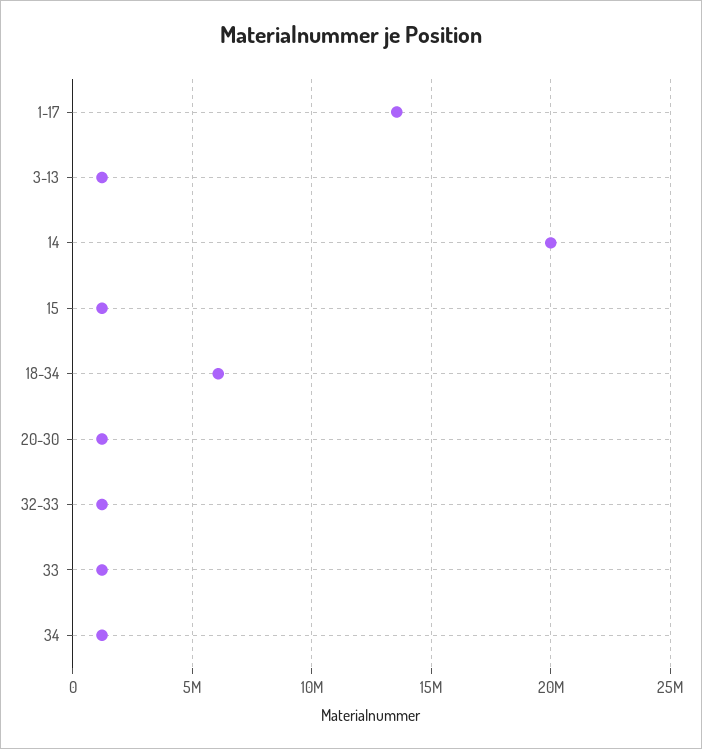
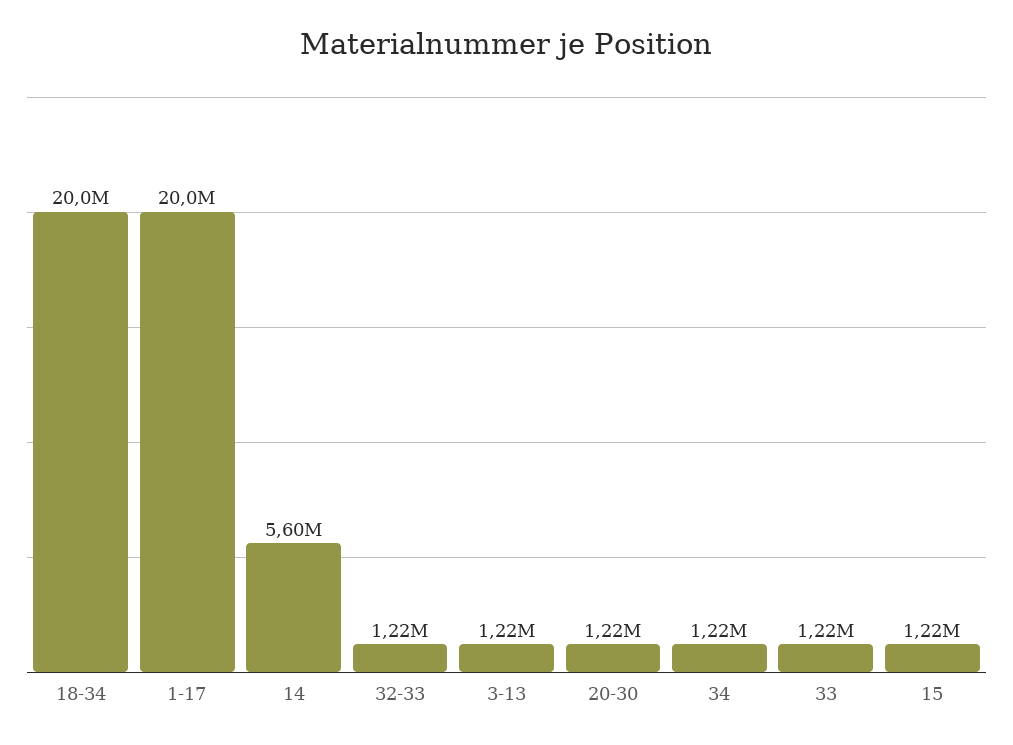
1-17: 13500000 -> 20000000
14: 20000000 -> 5600000
18-34: 6000000 -> 20000000

